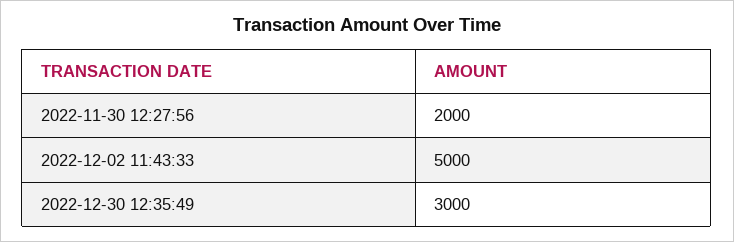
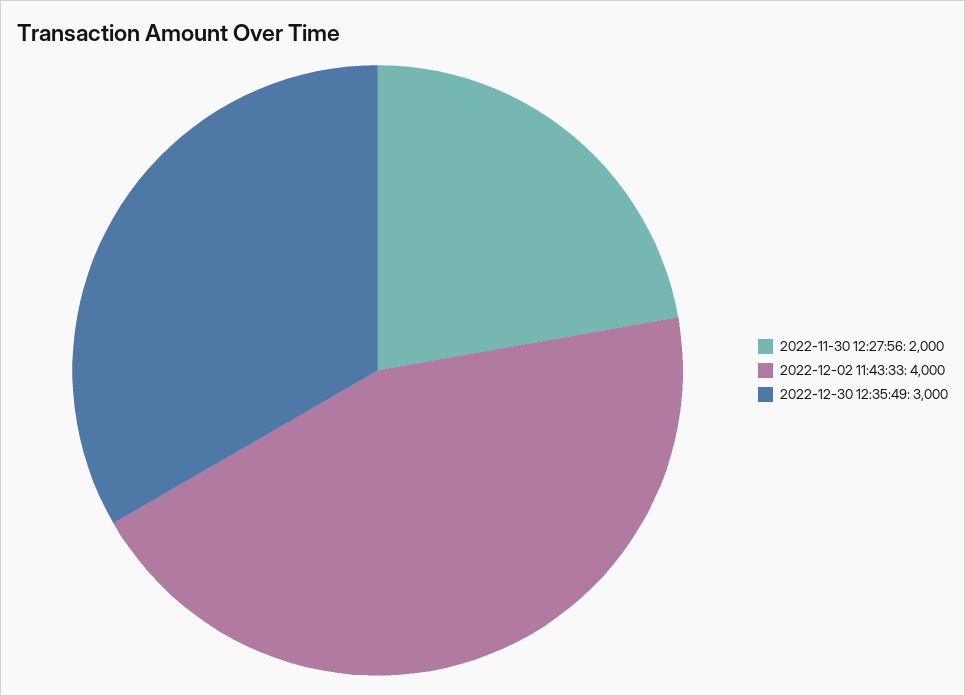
2022-12-02 11:43:33: 5000 -> 4000

